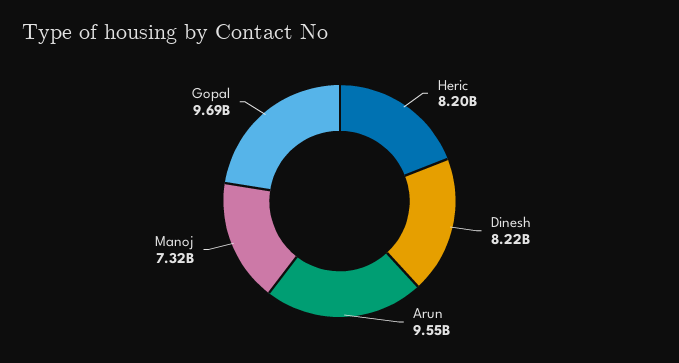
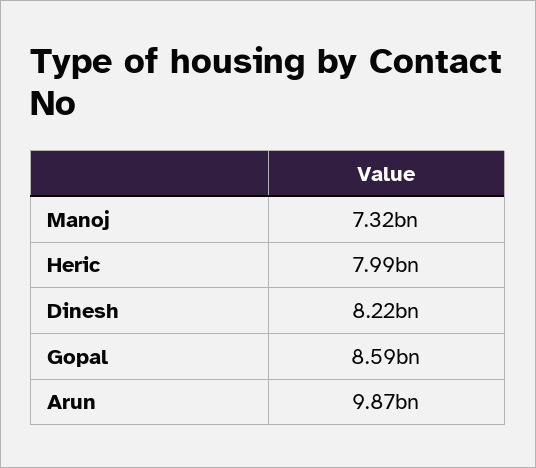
Heric: 8200000000 -> 7990000000
Arun: 9550000000 -> 9870000000
Gopal: 9690000000 -> 8590000000

